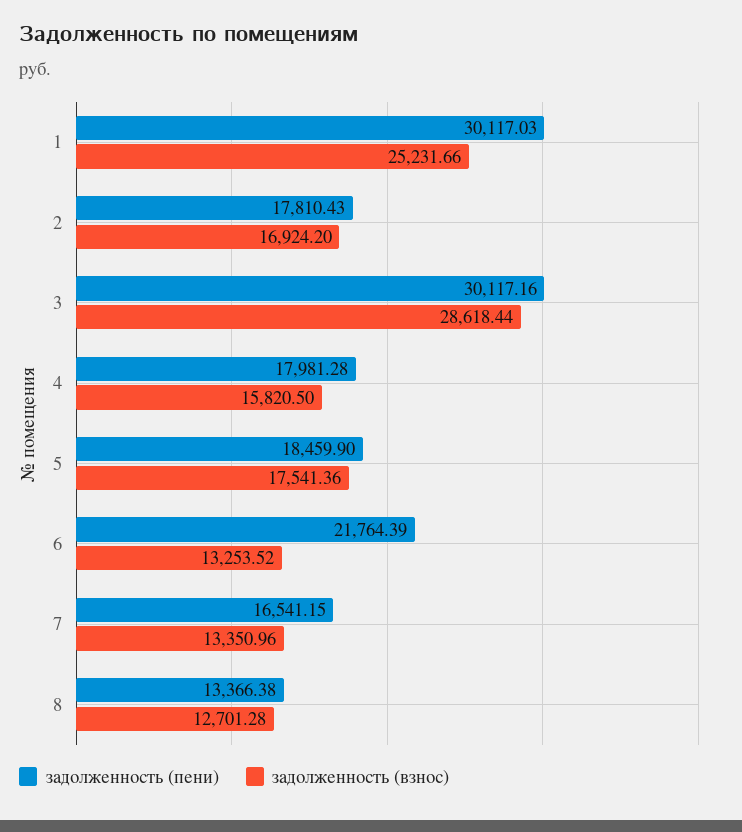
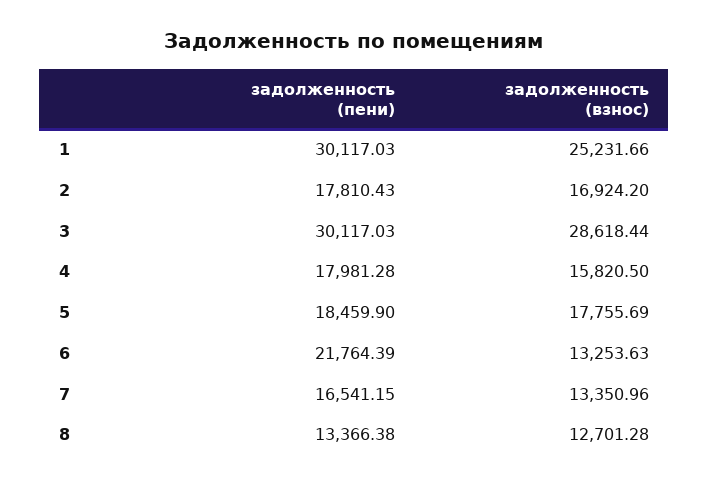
задолженность (пени), 3: 30117.16 -> 30117.03
задолженность (взнос), 5: 17541.36 -> 17755.69
задолженность (взнос), 6: 13253.52 -> 13253.63

